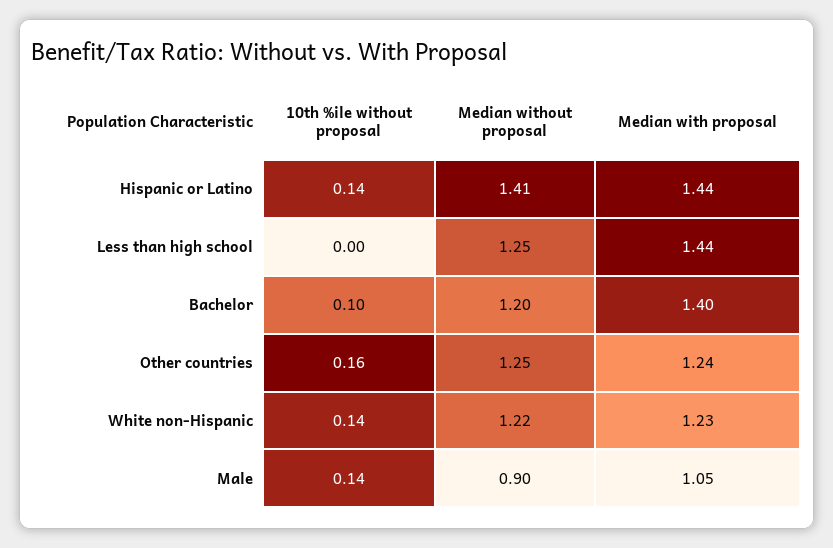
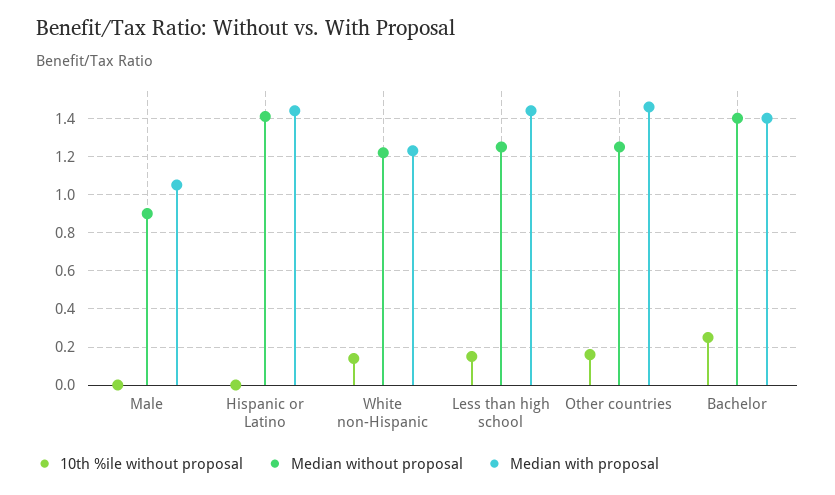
10th %ile without proposal, Hispanic or Latino: 0.14 -> 0
10th %ile without proposal, Less than high school: 0 -> 0.15
10th %ile without proposal, Bachelor: 0.1 -> 0.25
Median without proposal, Bachelor: 1.2 -> 1.4
Median with proposal, Other countries: 1.24 -> 1.45
10th %ile without proposal, Male: 0.14 -> 0

